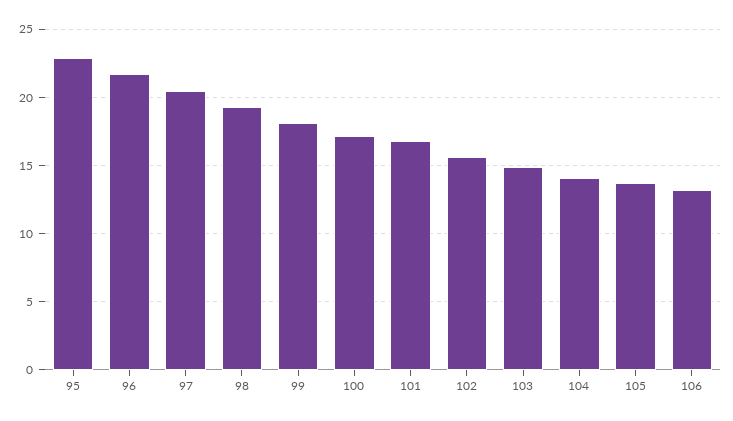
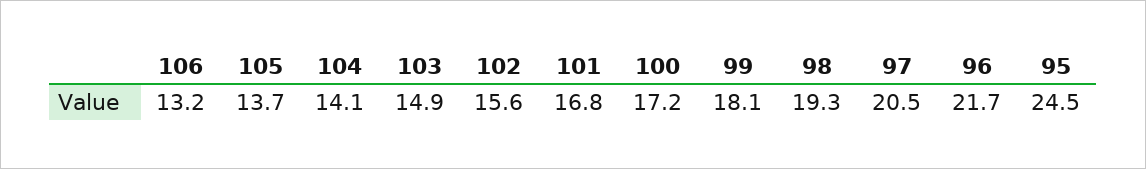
95: 23 -> 24.5

